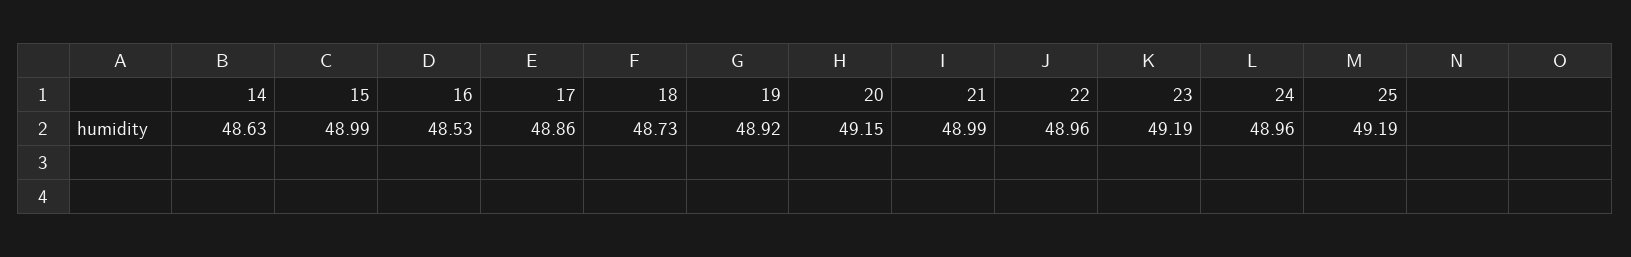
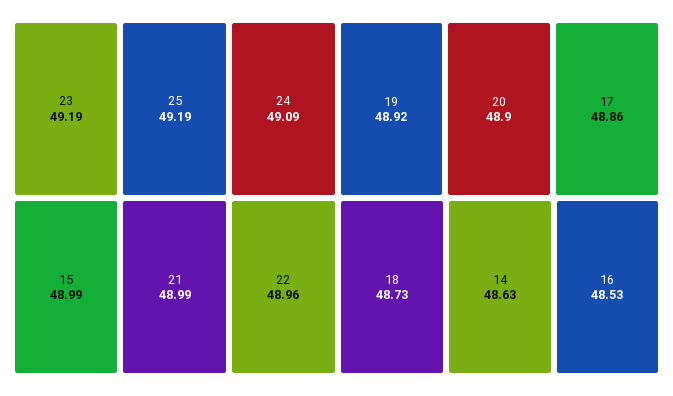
20: 49.15 -> 48.9
24: 48.96 -> 49.09

